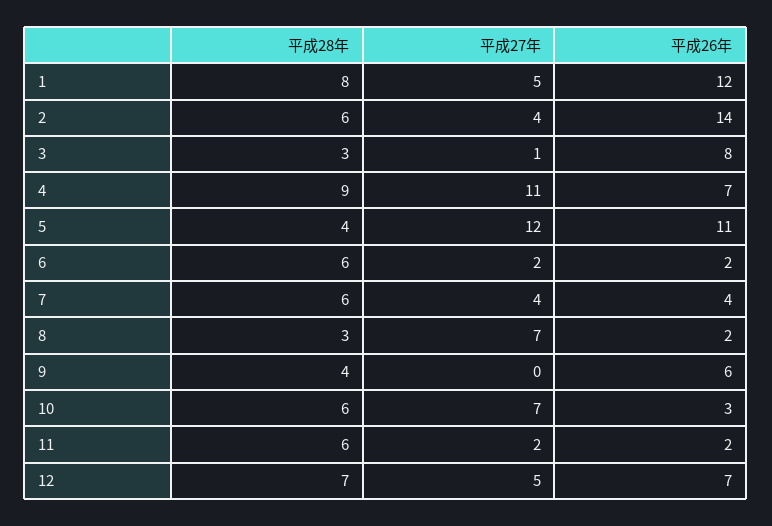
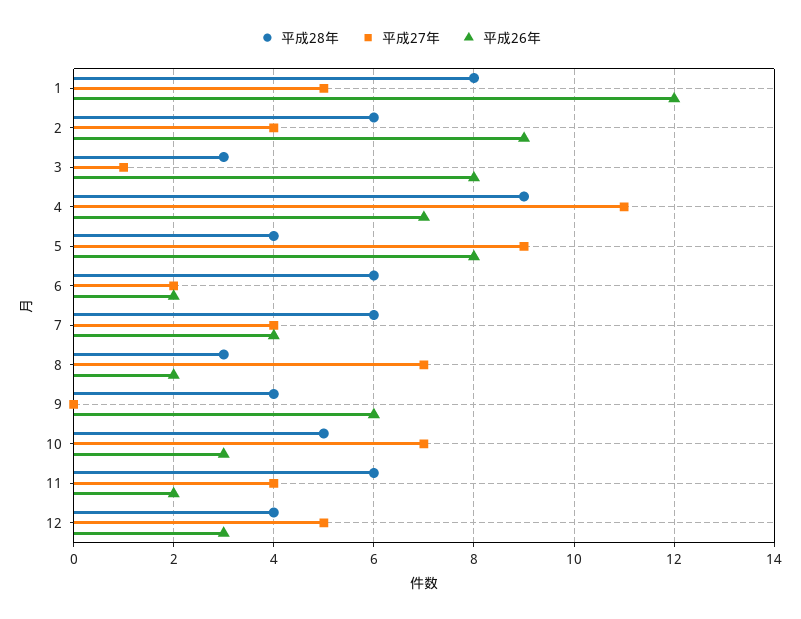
平成26年, 2: 14 -> 9
平成27年, 5: 12 -> 9
平成26年, 5: 11 -> 8
平成28年, 10: 6 -> 5
平成27年, 11: 2 -> 4
平成28年, 12: 7 -> 4
平成26年, 12: 7 -> 3

